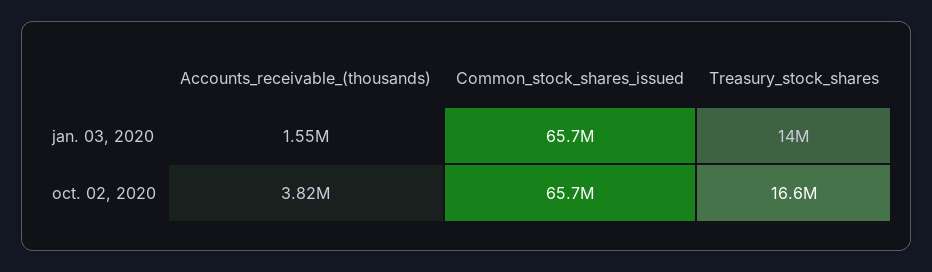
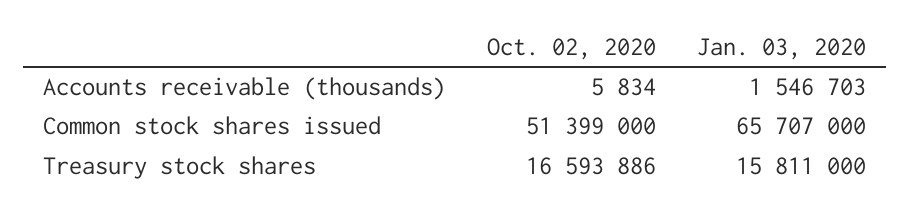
Treasury_stock_shares, jan. 03, 2020: 14000000 -> 15811000
Accounts_receivable_(thousands), oct. 02, 2020: 3820000 -> 5834
Common_stock_shares_issued, oct. 02, 2020: 65700000 -> 51399000

